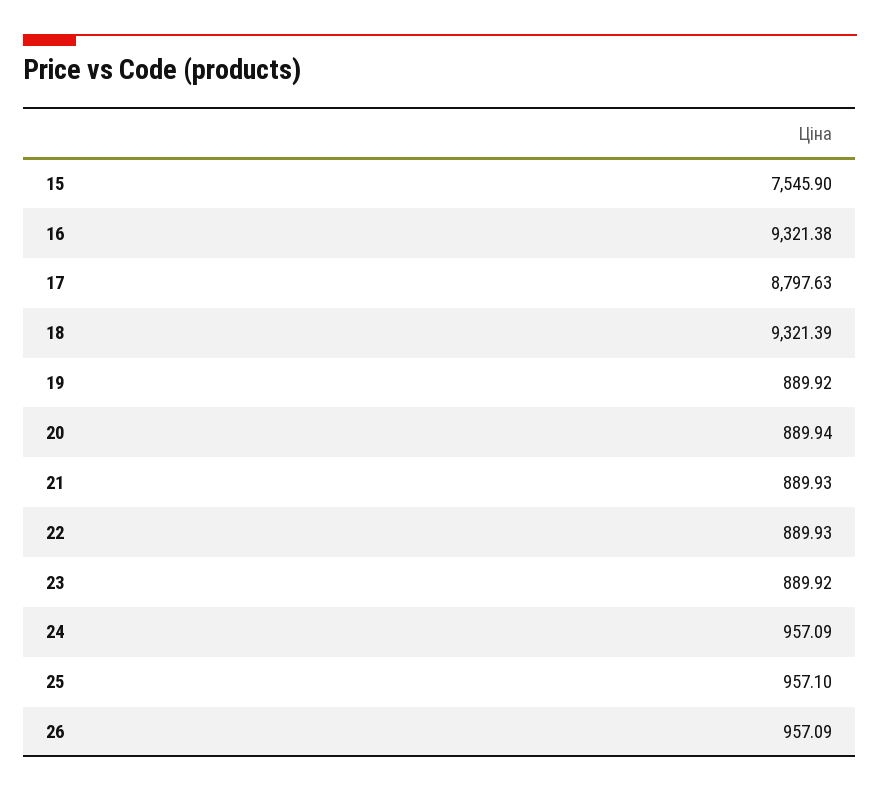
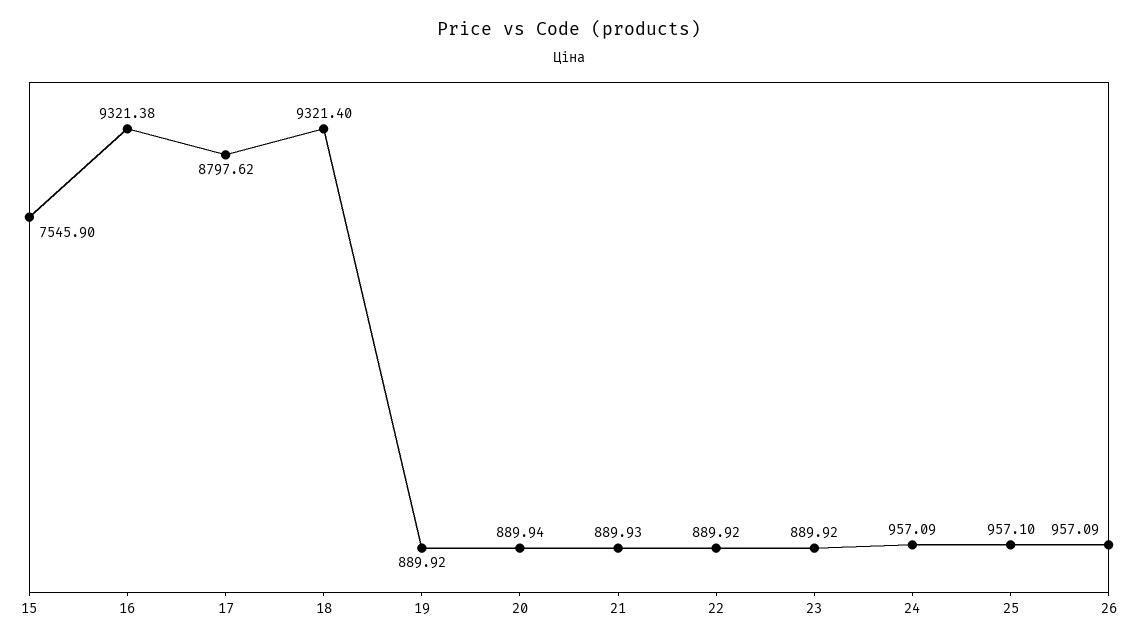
17: 8797.63 -> 8797.62
18: 9321.39 -> 9321.4
22: 889.93 -> 889.92

